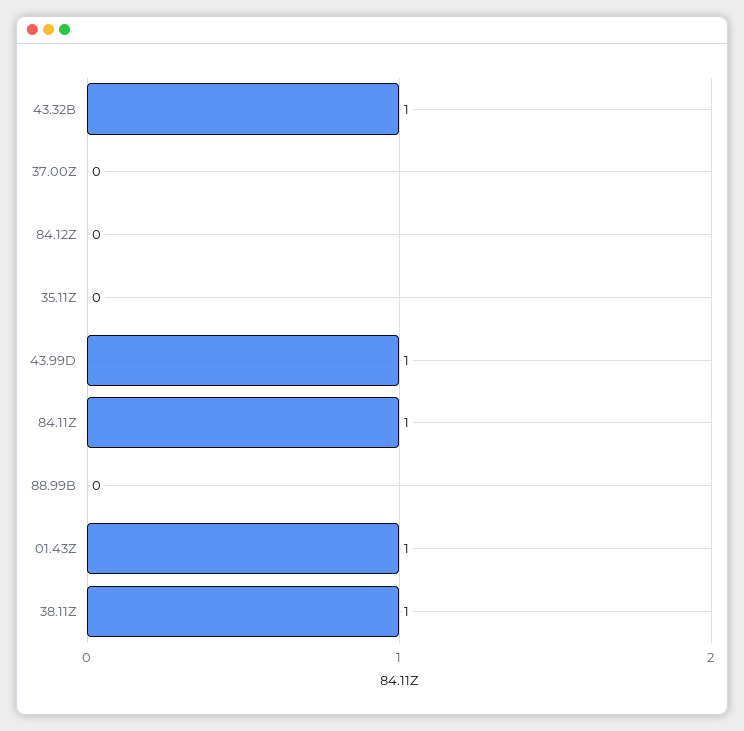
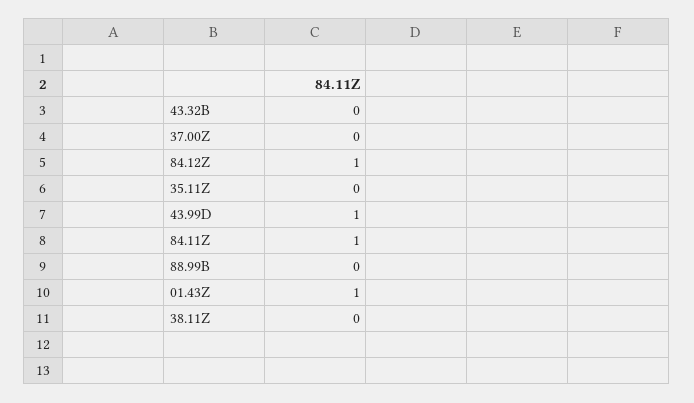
43.32B: 1 -> 0
84.12Z: 0 -> 1
38.11Z: 1 -> 0

